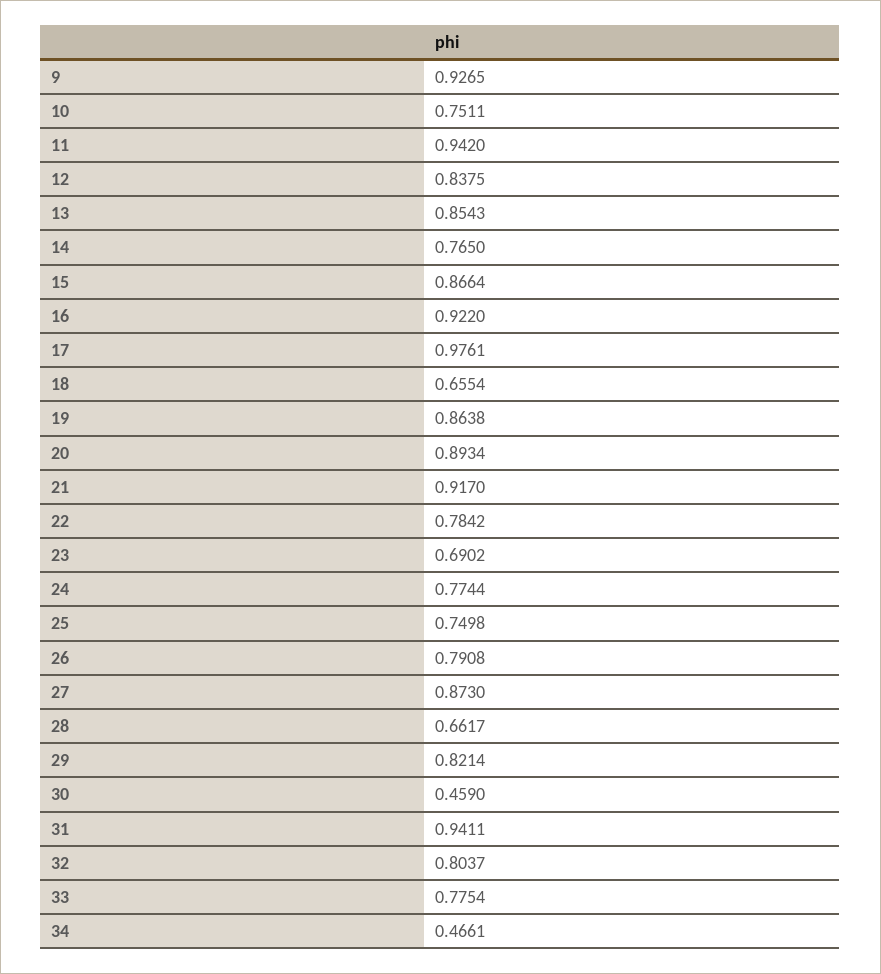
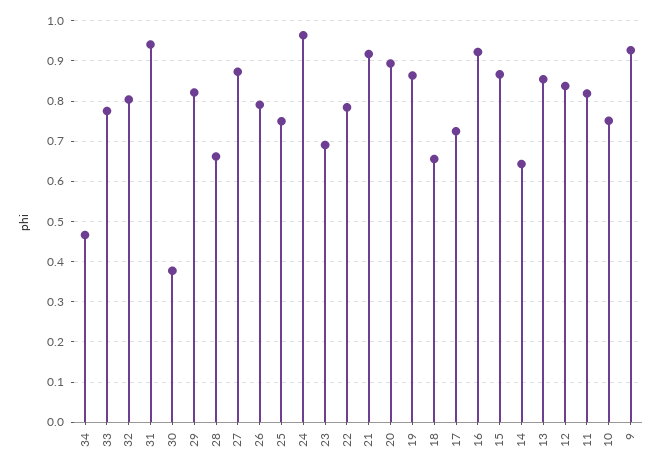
11: 0.942 -> 0.82
14: 0.765 -> 0.64
17: 0.9761 -> 0.72
24: 0.7744 -> 0.96
30: 0.459 -> 0.38

